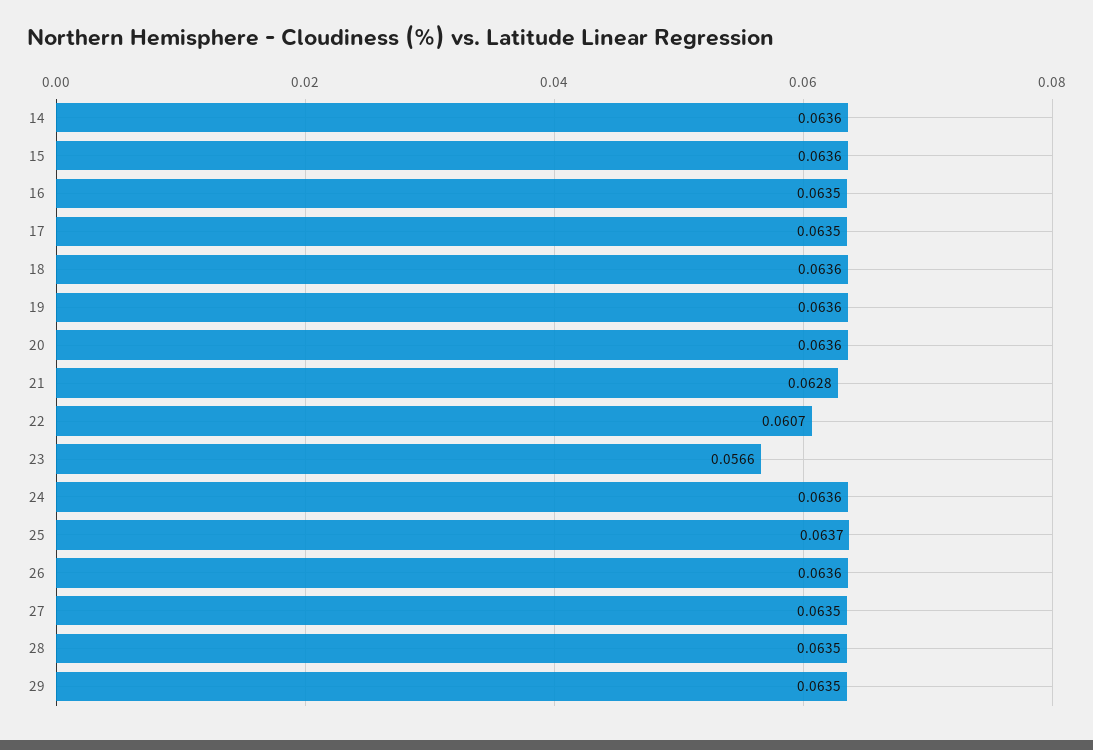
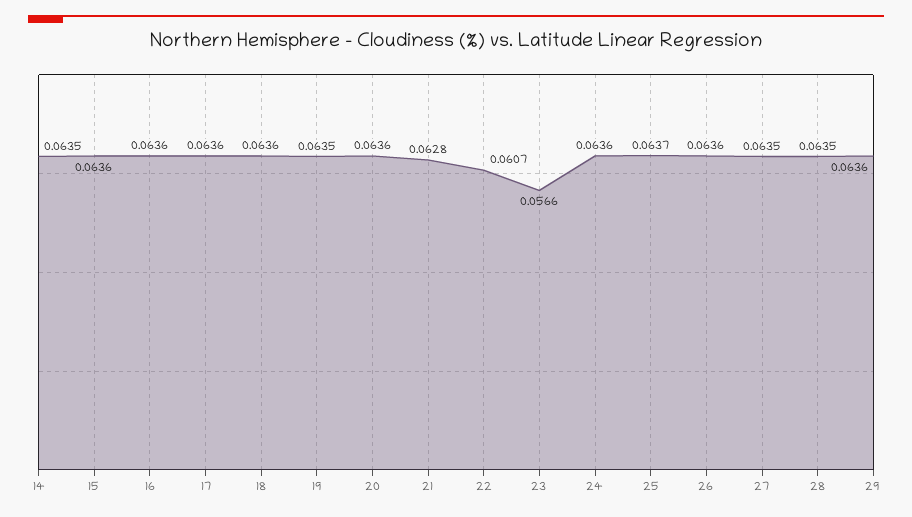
14: 0.0636 -> 0.0635
16: 0.0635 -> 0.0636
17: 0.0635 -> 0.0636
19: 0.0636 -> 0.0635
29: 0.0635 -> 0.0636

